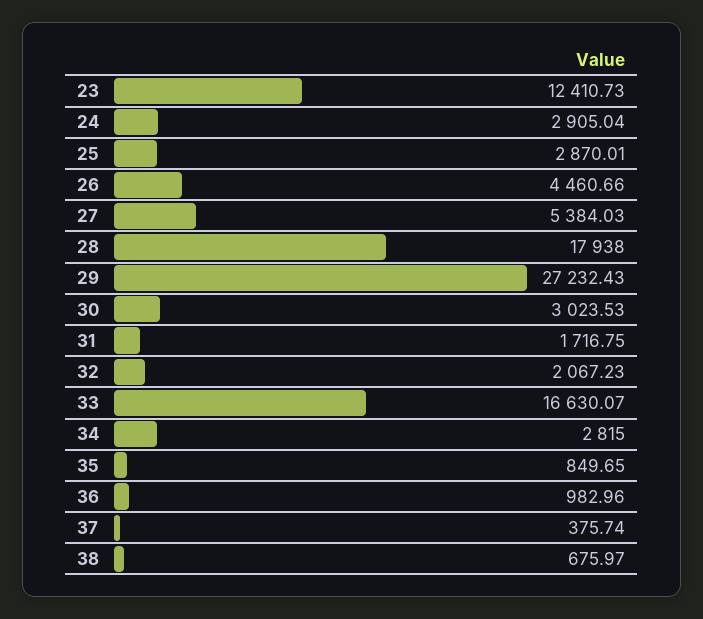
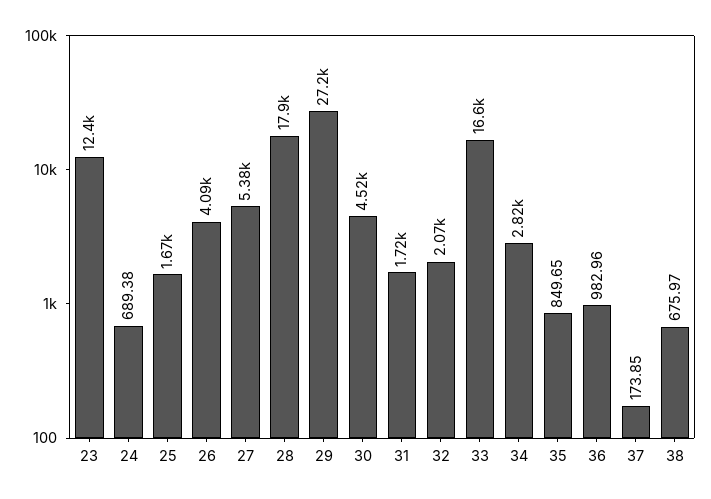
24: 2905.04 -> 689.38
25: 2870.01 -> 1670
26: 4460.66 -> 4090
30: 3023.53 -> 4520
37: 375.74 -> 173.85

